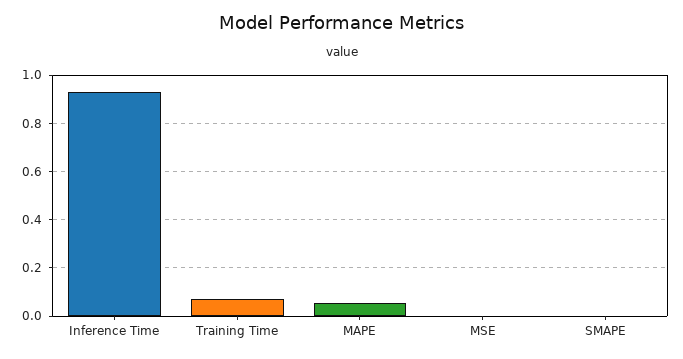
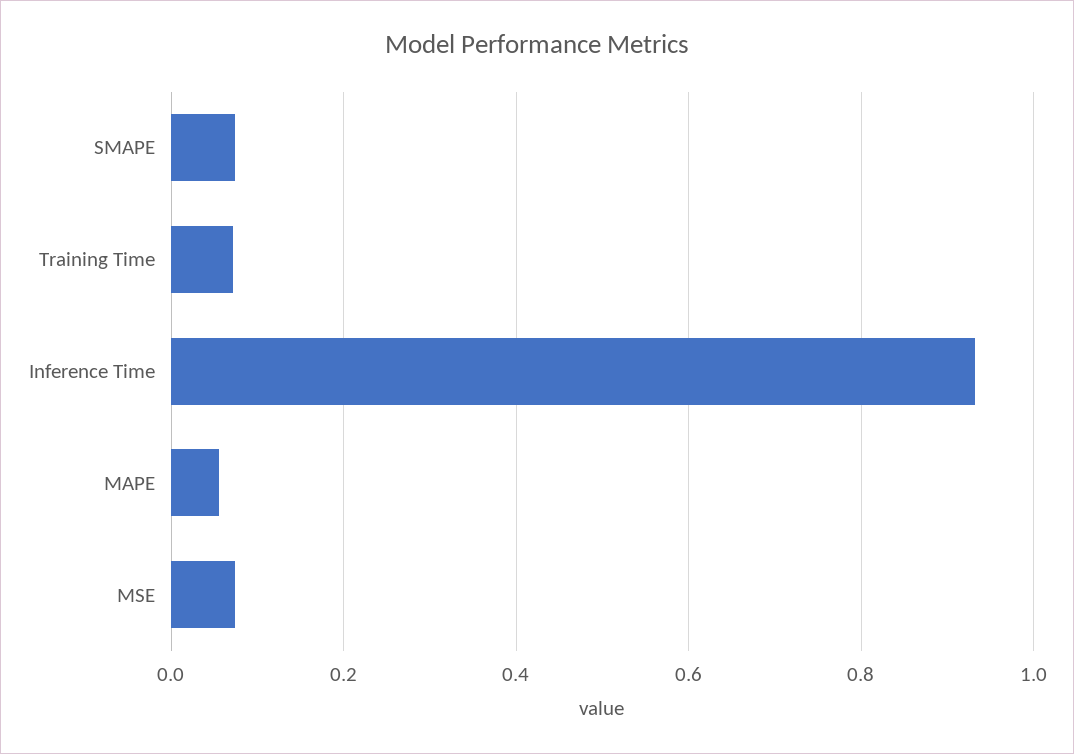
MSE: 0 -> 0.08
SMAPE: 0 -> 0.08

